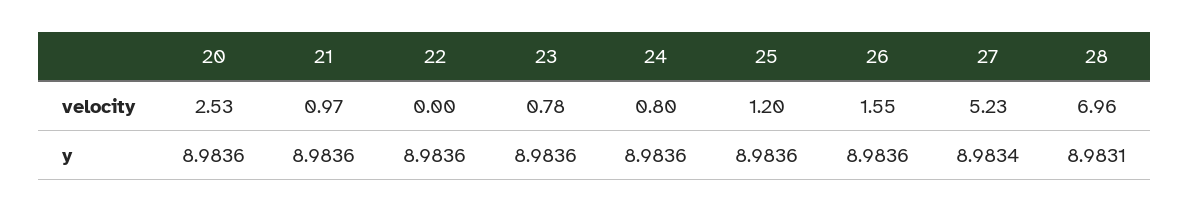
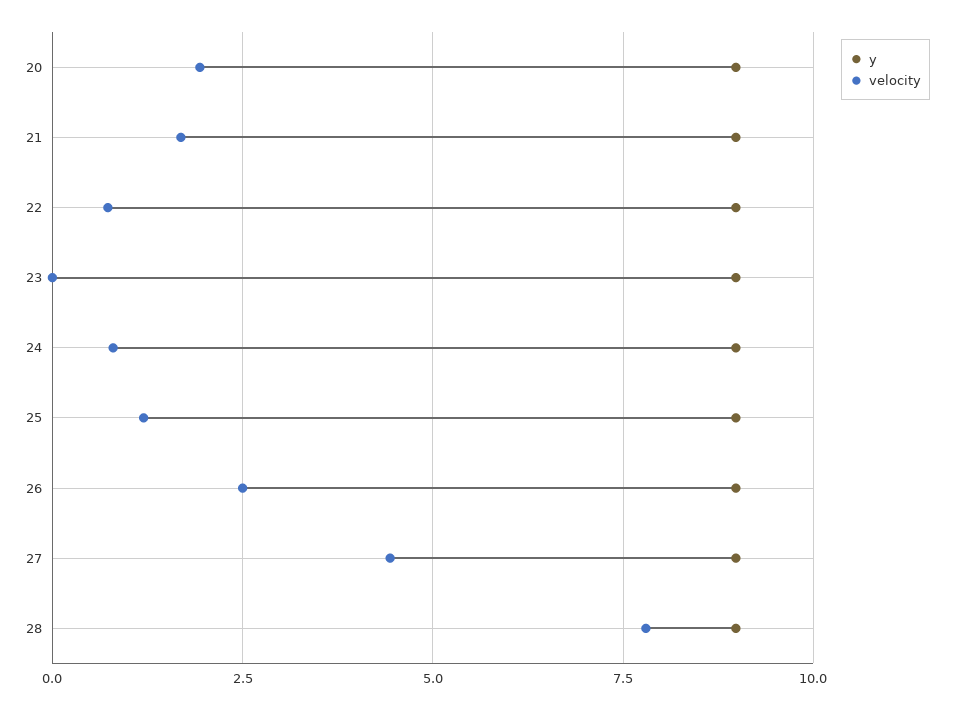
velocity, 20: 2.53 -> 2
velocity, 21: 0.97 -> 1.75
velocity, 22: 0 -> 0.75
velocity, 23: 0.78 -> 0
velocity, 26: 1.55 -> 2.5
velocity, 27: 5.23 -> 4.5
velocity, 28: 6.96 -> 7.75

